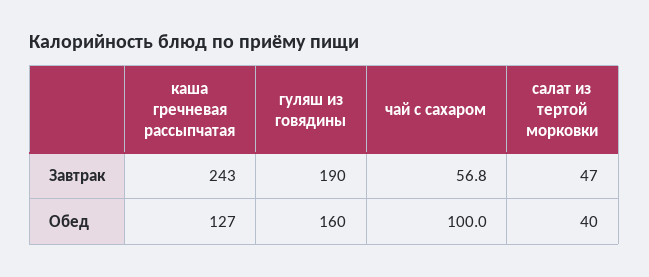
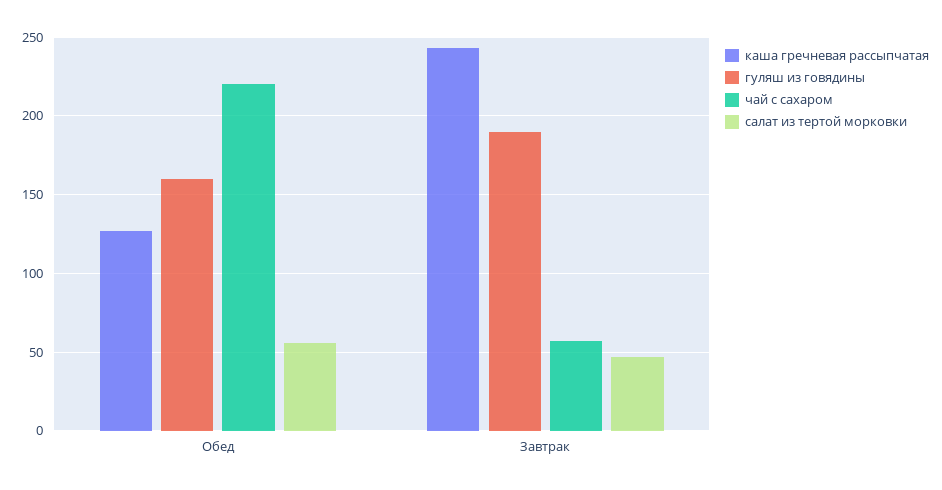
чай с сахаром, Обед: 100 -> 220
салат из тертой морковки, Обед: 40 -> 55

